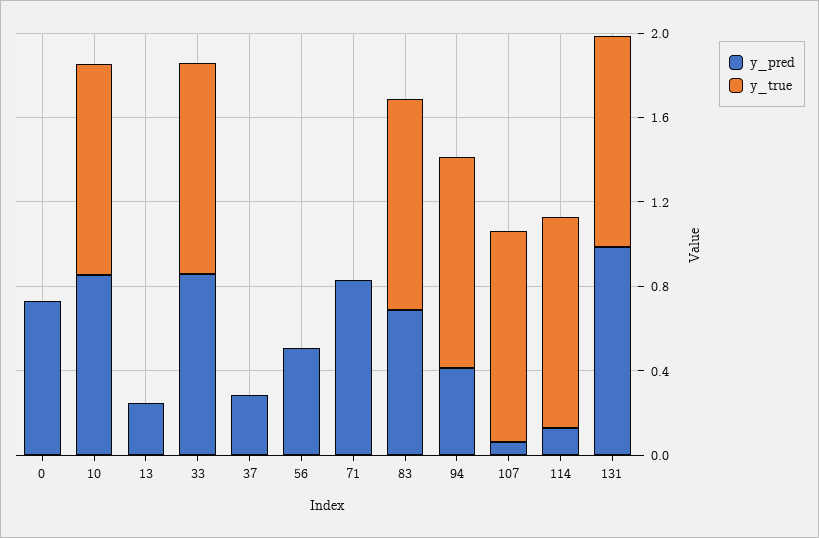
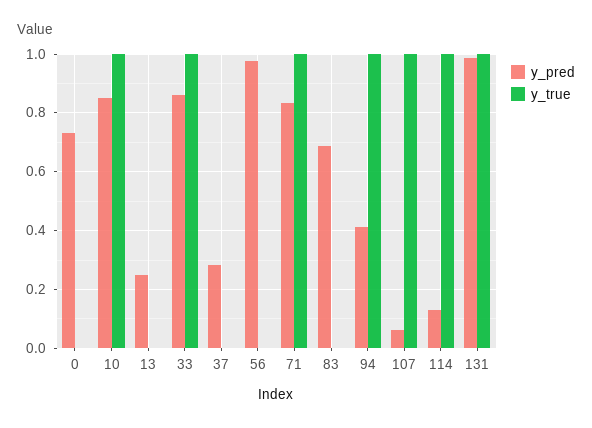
y_pred, 56: 0.5 -> 0.975
y_true, 71: 0 -> 1
y_true, 83: 1 -> 0

